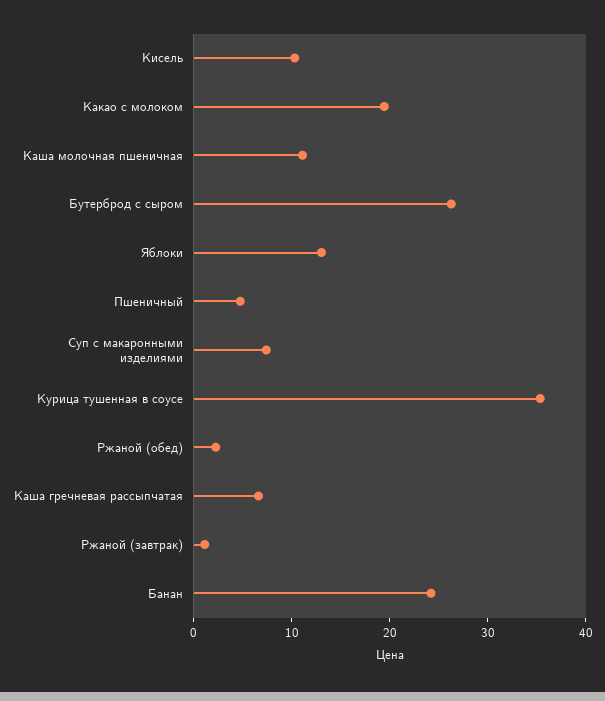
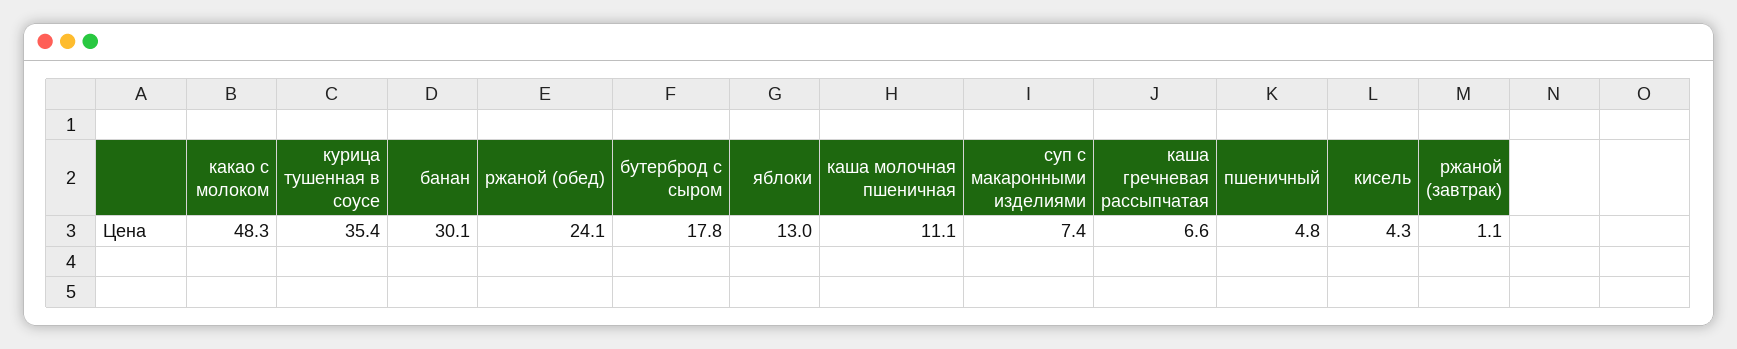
Кисель: 10 -> 4.3
Какао с молоком: 20 -> 48.3
Бутерброд с сыром: 26 -> 17.8
Ржаной (обед): 2 -> 24.1
Банан: 24 -> 30.1

